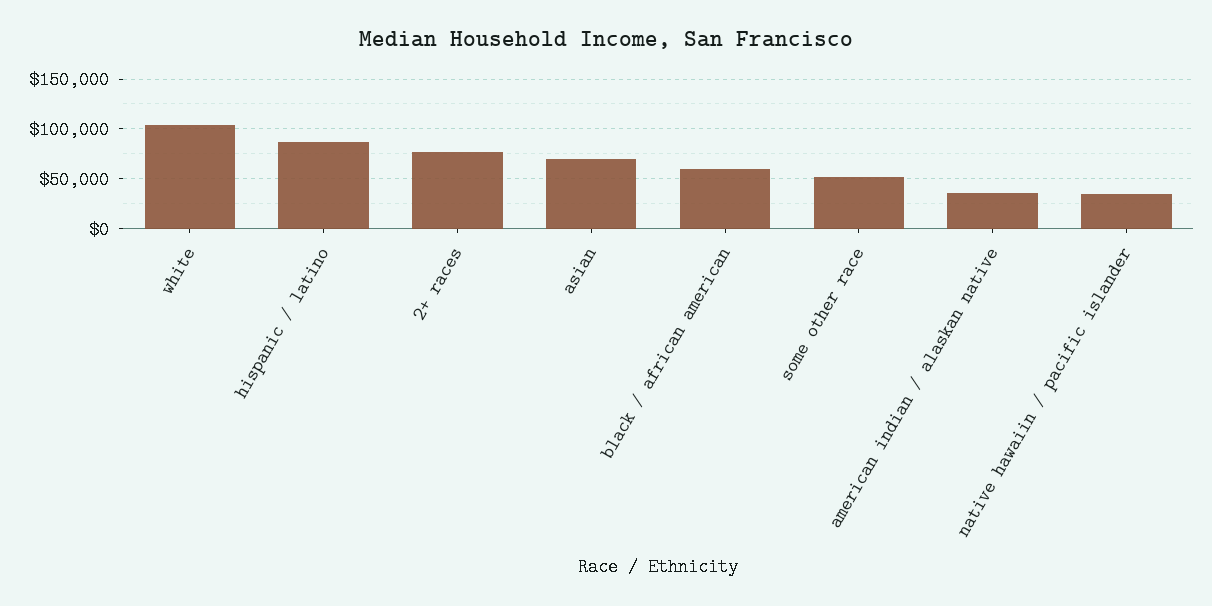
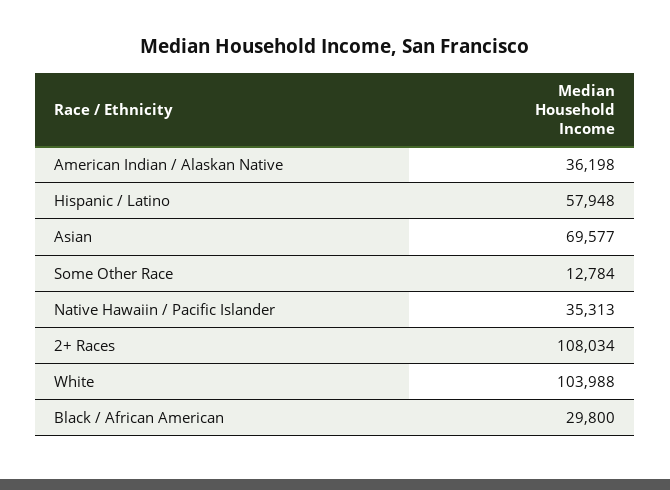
hispanic / latino: 90000 -> 57948
2+ races: 80000 -> 108034
black / african american: 60000 -> 29800
some other race: 50000 -> 12784

